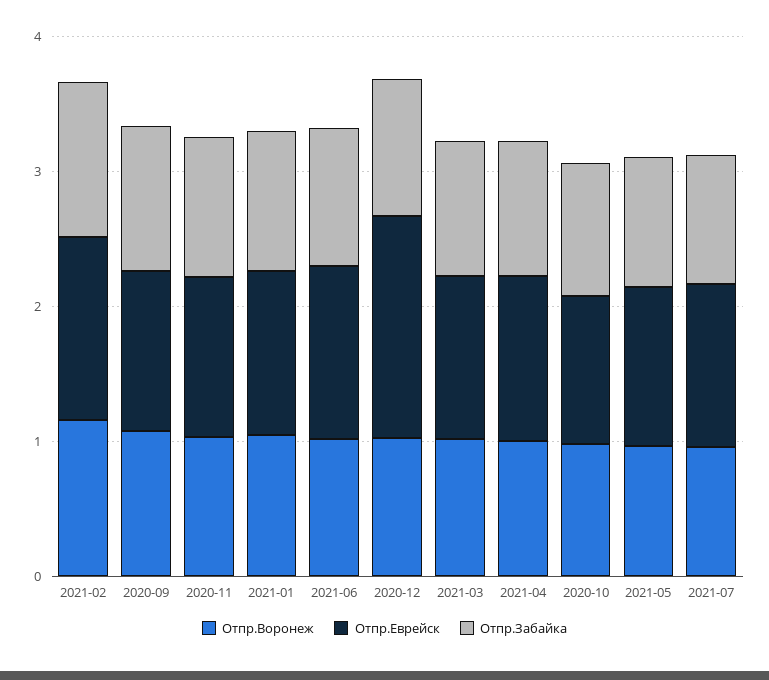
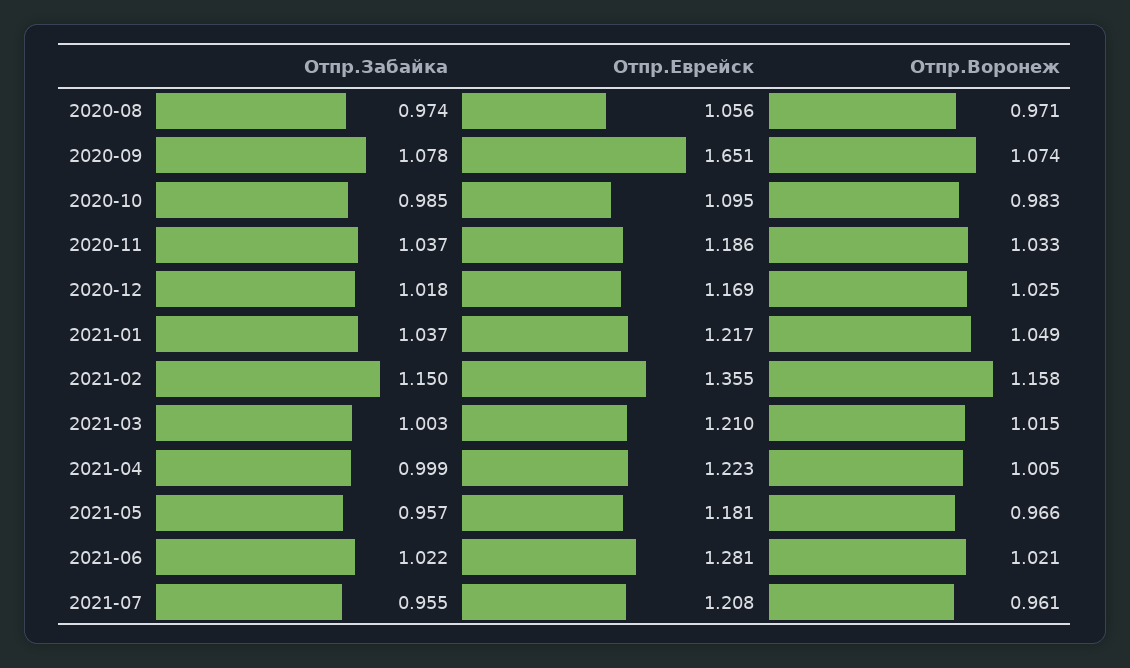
Отпр.Еврейск, 2020-09: 1.2 -> 1.651
Отпр.Еврейск, 2020-12: 1.6 -> 1.169
Отпр.Забайка, 2020-08: none -> 0.974
Отпр.Еврейск, 2020-08: none -> 1.056
Отпр.Воронеж, 2020-08: none -> 0.971

